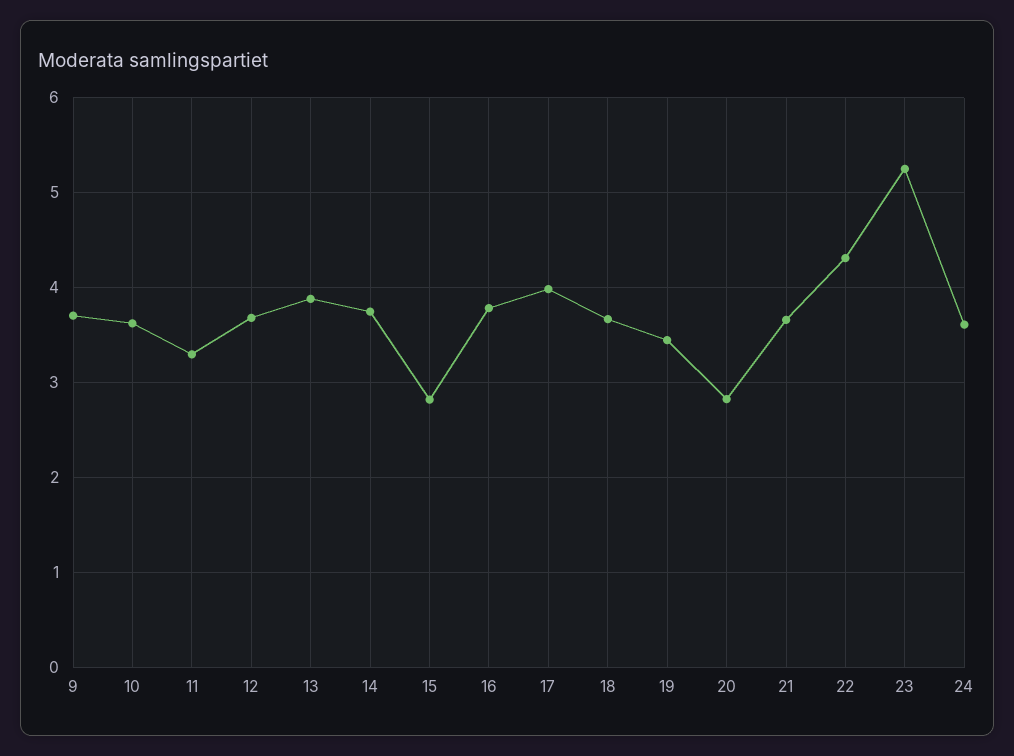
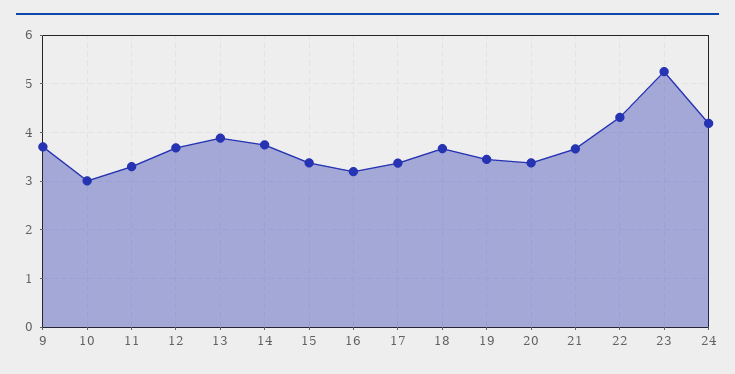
10: 3.6 -> 3
15: 2.8 -> 3.4
16: 3.8 -> 3.2
17: 4 -> 3.4
20: 2.8 -> 3.4
24: 3.6 -> 4.2

